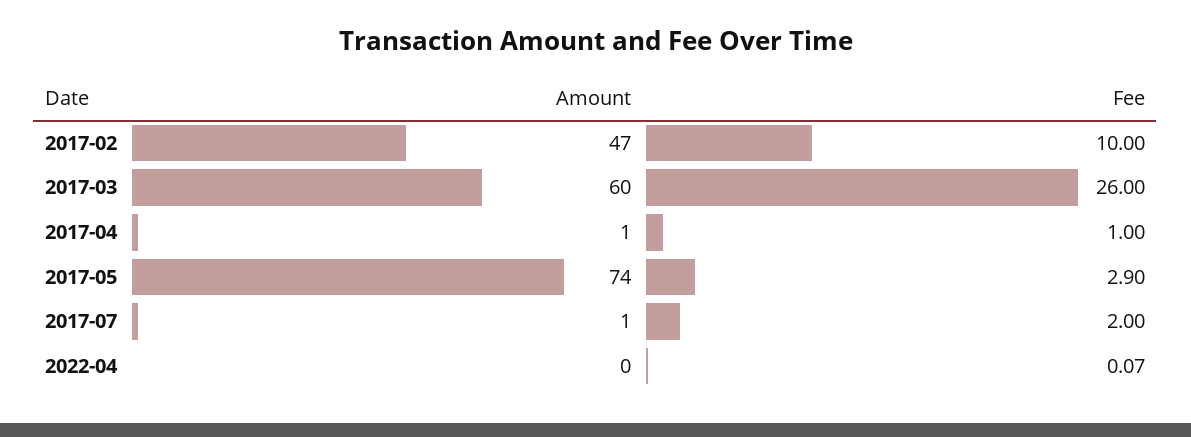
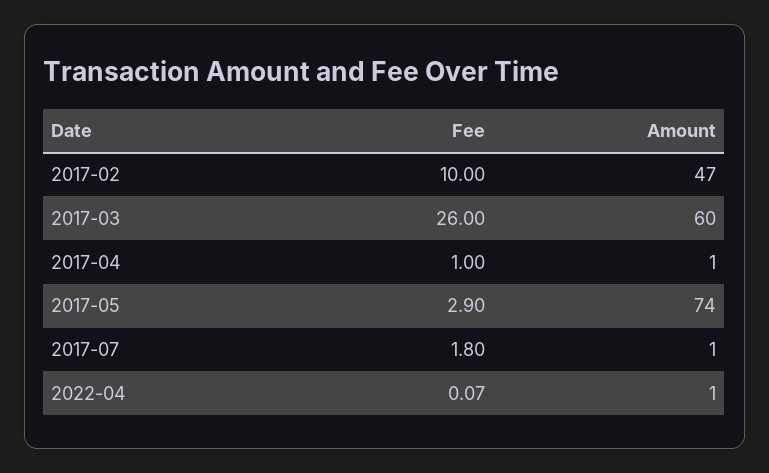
Fee, 2017-07: 2 -> 1.8
Amount, 2022-04: 0 -> 1

